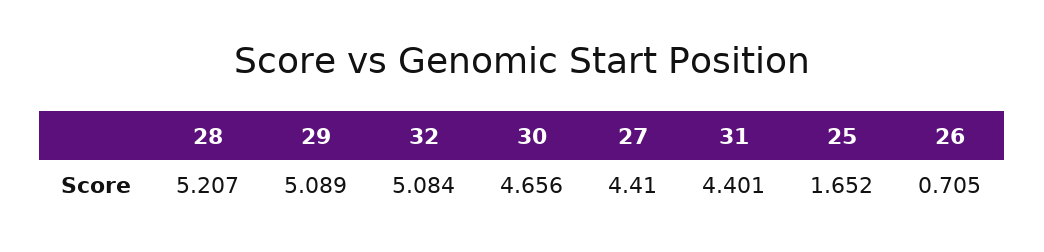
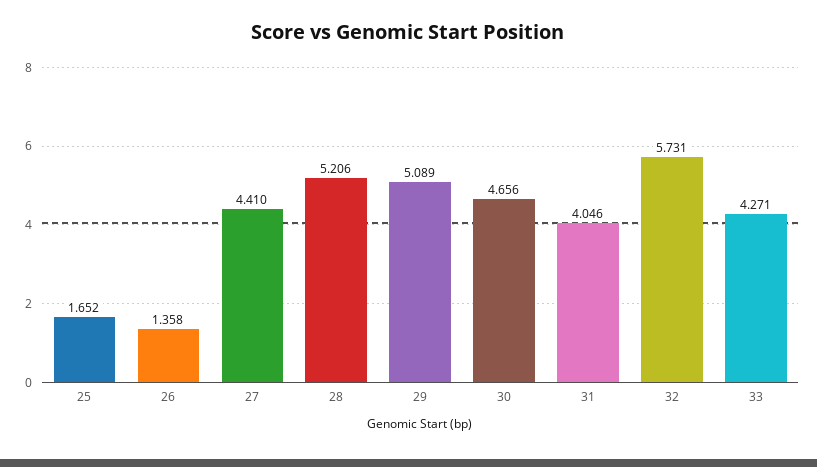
28: 5.207 -> 5.206
32: 5.084 -> 5.731
31: 4.401 -> 4.046
26: 0.705 -> 1.358
33: none -> 4.271

